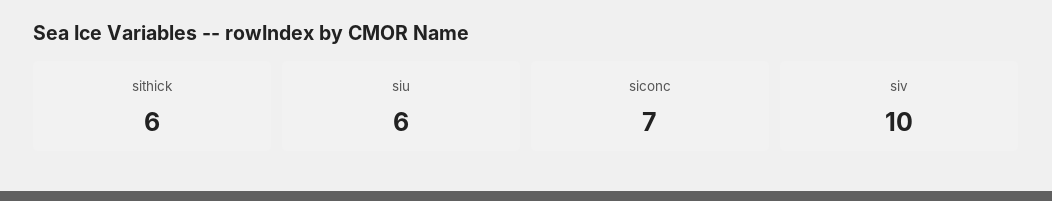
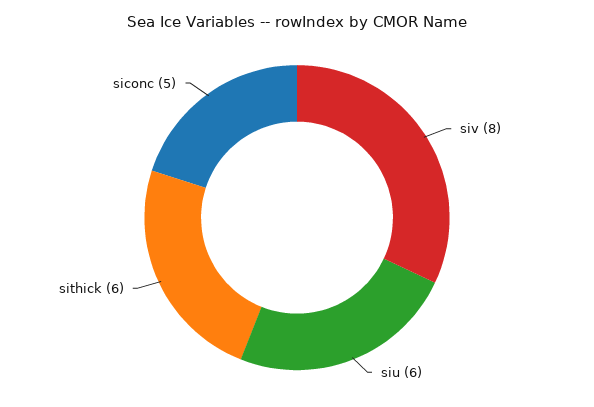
siconc: 7 -> 5
siv: 10 -> 8

